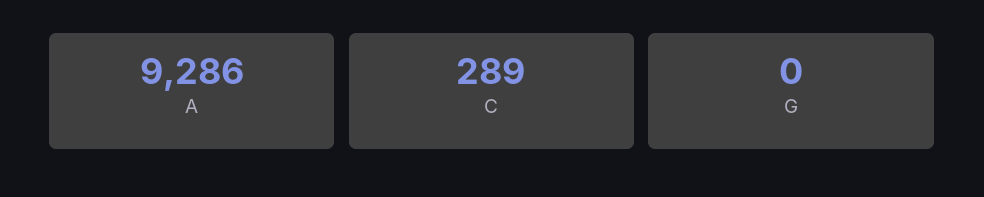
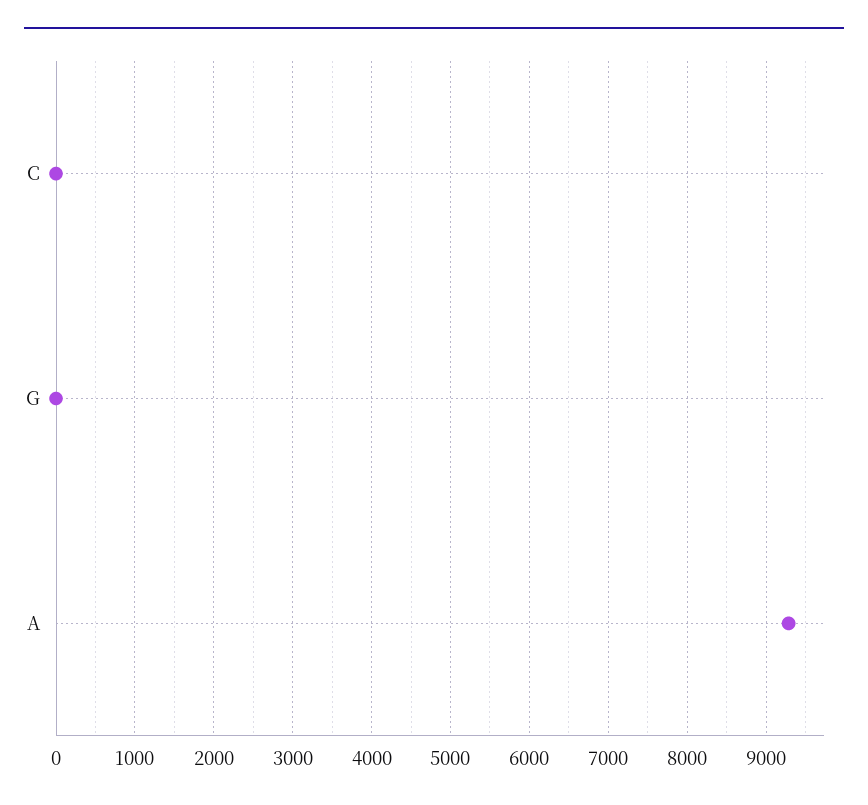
C: 289 -> 0

